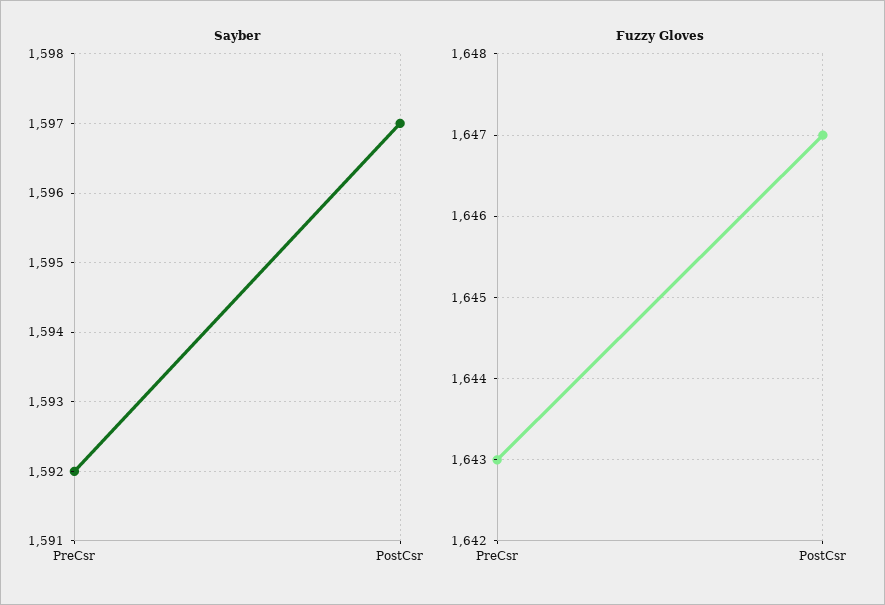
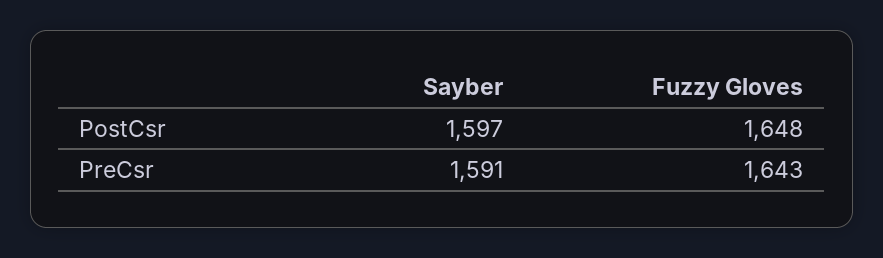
Sayber, PreCsr: 1592 -> 1591
Fuzzy Gloves, PostCsr: 1647 -> 1648

